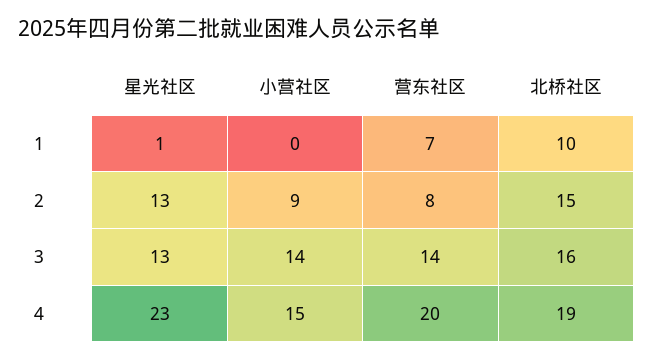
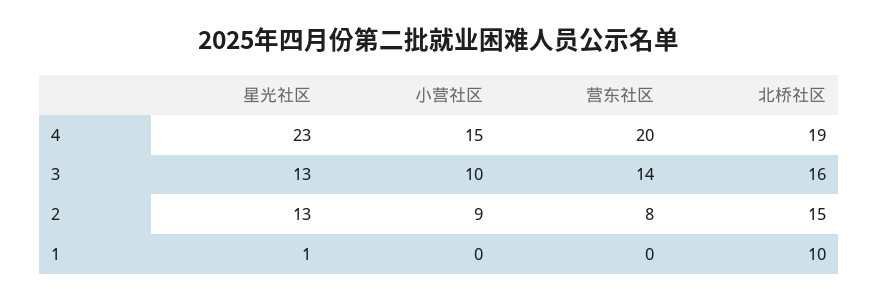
营东社区, 1: 7 -> 0
小营社区, 3: 14 -> 10

